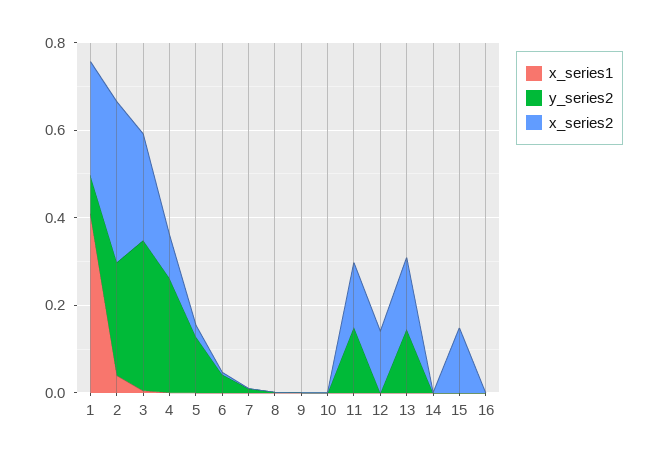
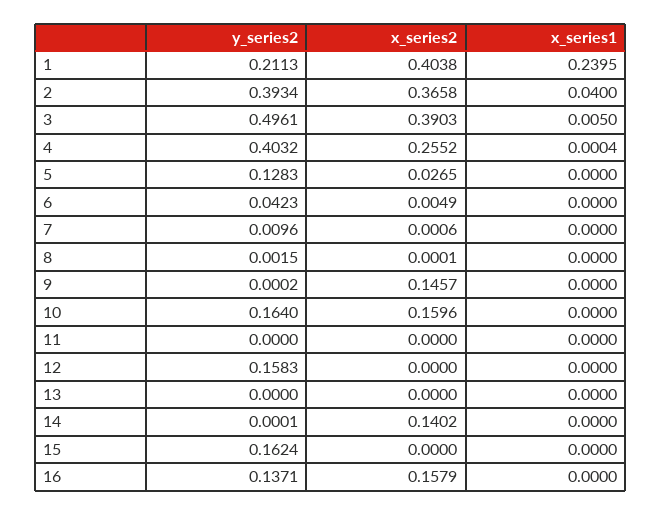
x_series1, 1: 0.4 -> 0.2395
y_series2, 1: 0.1 -> 0.2113
x_series2, 1: 0.25 -> 0.4038
y_series2, 2: 0.25 -> 0.3934
y_series2, 3: 0.35 -> 0.4961
x_series2, 3: 0.25 -> 0.3903
y_series2, 4: 0.25 -> 0.4032
x_series2, 4: 0.1 -> 0.2552
x_series2, 9: 0 -> 0.1457
y_series2, 10: 0 -> 0.164
x_series2, 10: 0 -> 0.1596
y_series2, 11: 0.15 -> 0
x_series2, 11: 0.15 -> 0
y_series2, 12: 0 -> 0.1583
x_series2, 12: 0.15 -> 0
y_series2, 13: 0.15 -> 0
x_series2, 13: 0.15 -> 0
x_series2, 14: 0 -> 0.1402
y_series2, 15: 0 -> 0.1624
x_series2, 15: 0.15 -> 0
y_series2, 16: 0 -> 0.1371
x_series2, 16: 0 -> 0.1579

